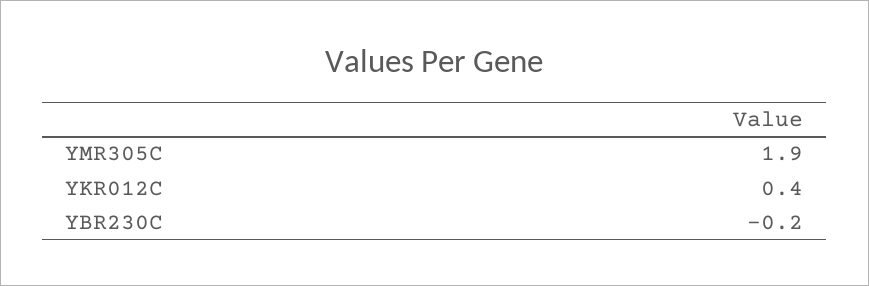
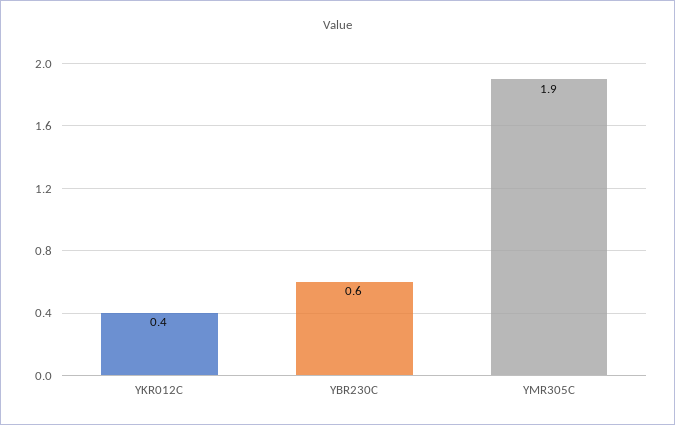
YBR230C: -0.2 -> 0.6

